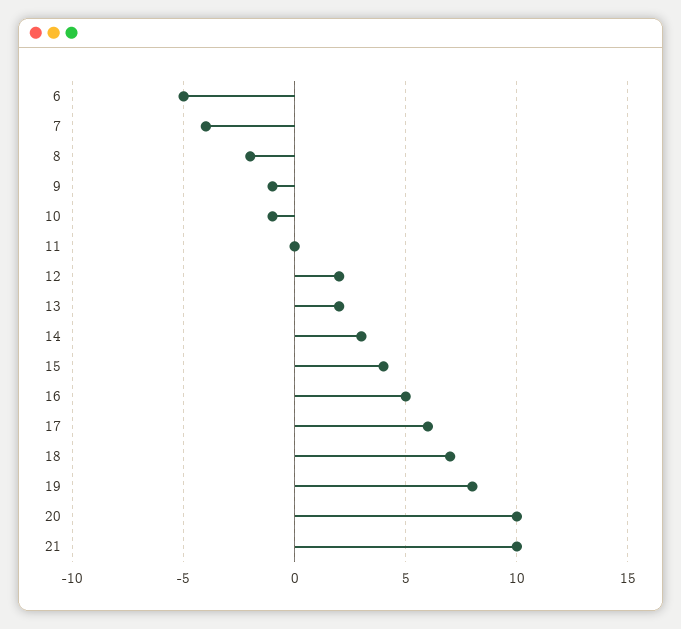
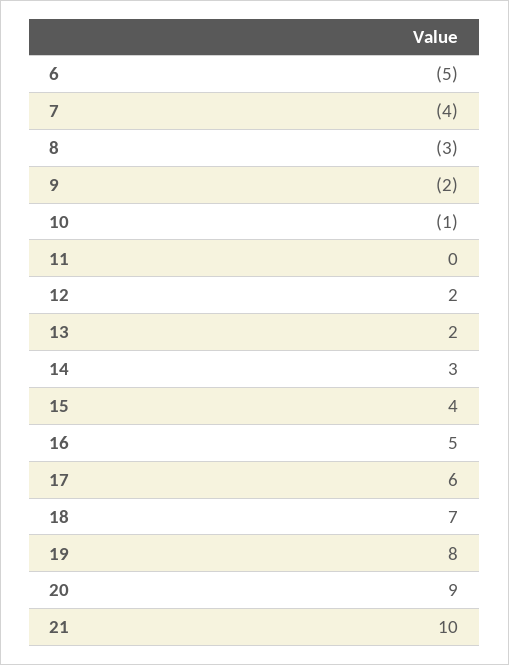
8: -2 -> -3
9: -1 -> -2
20: 10 -> 9

